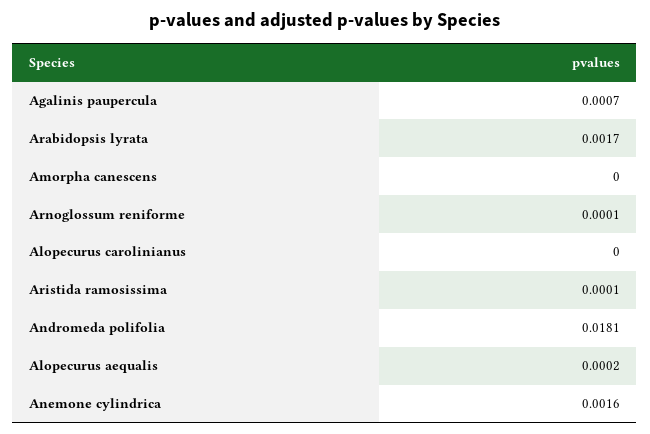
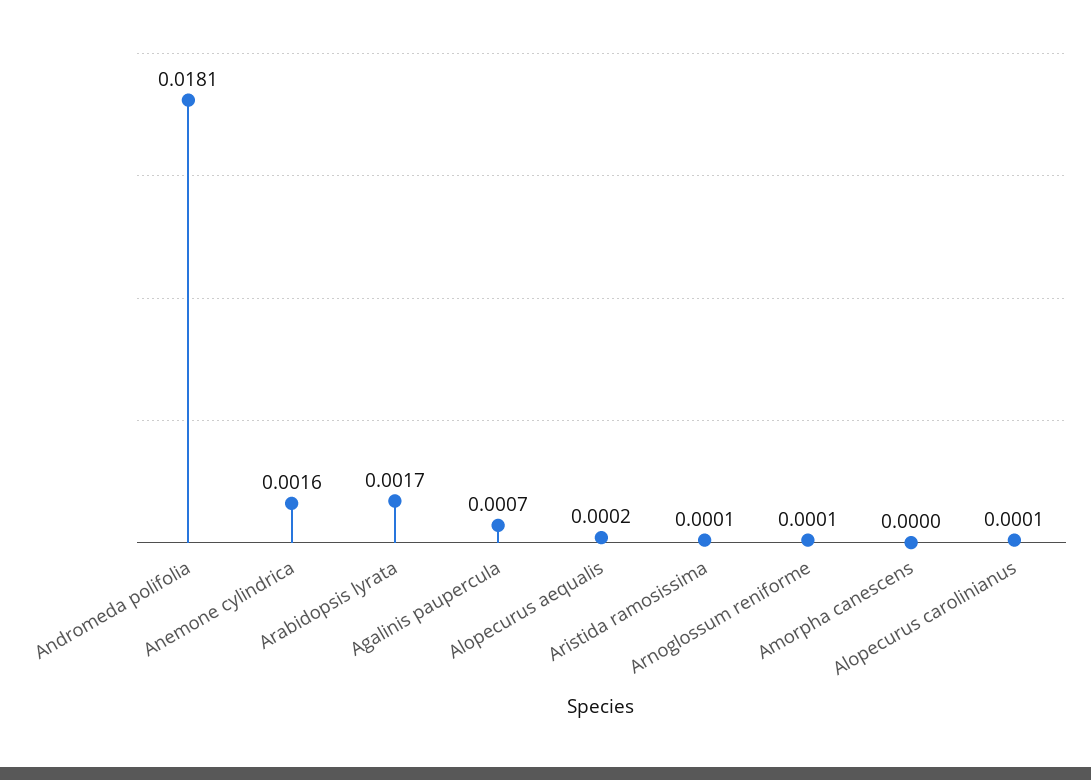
Alopecurus carolinianus: 0 -> 0.0001

